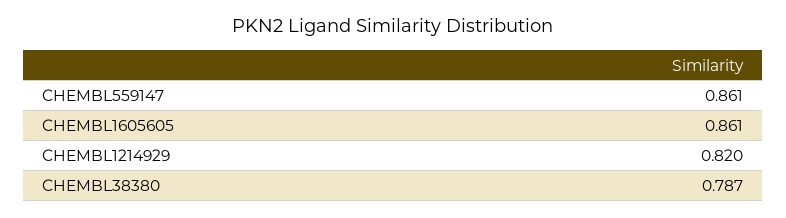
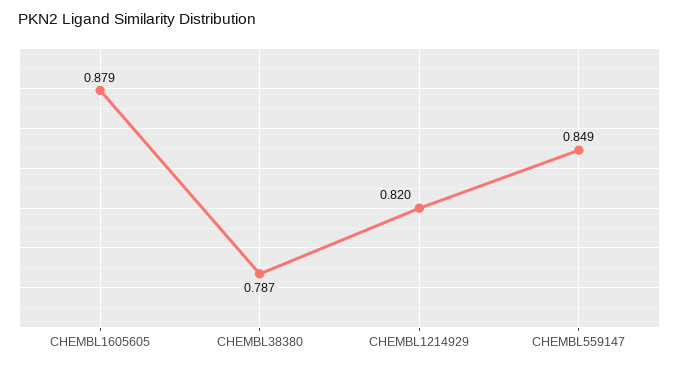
CHEMBL559147: 0.861 -> 0.849
CHEMBL1605605: 0.861 -> 0.879

